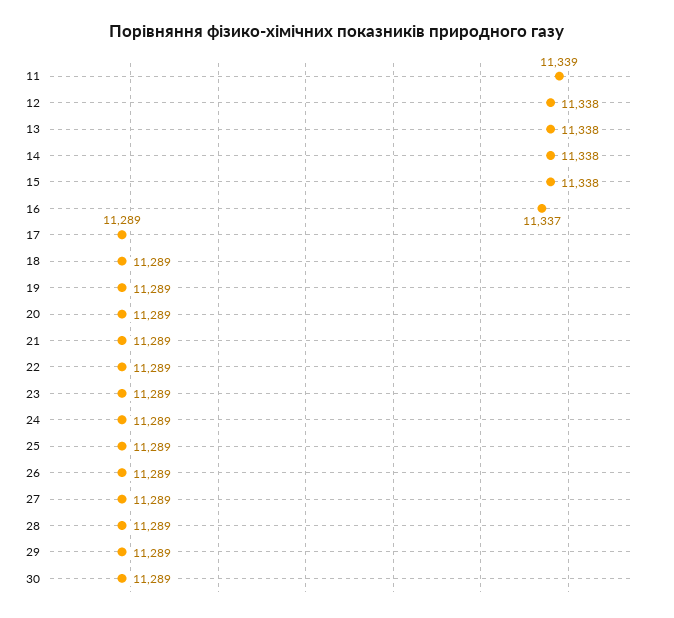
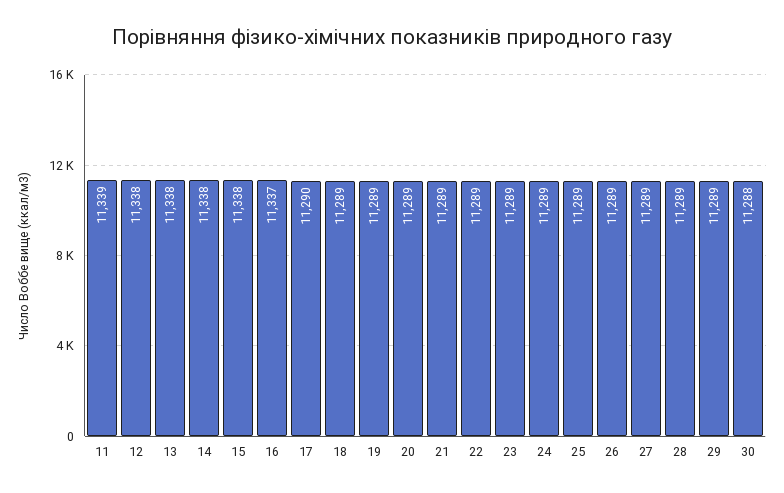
17: 11289 -> 11290
30: 11289 -> 11288

